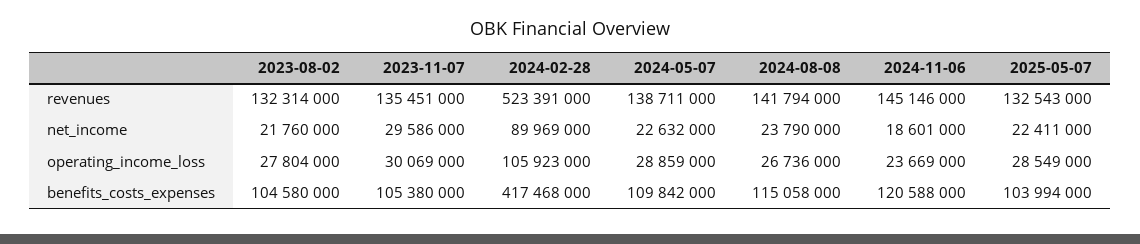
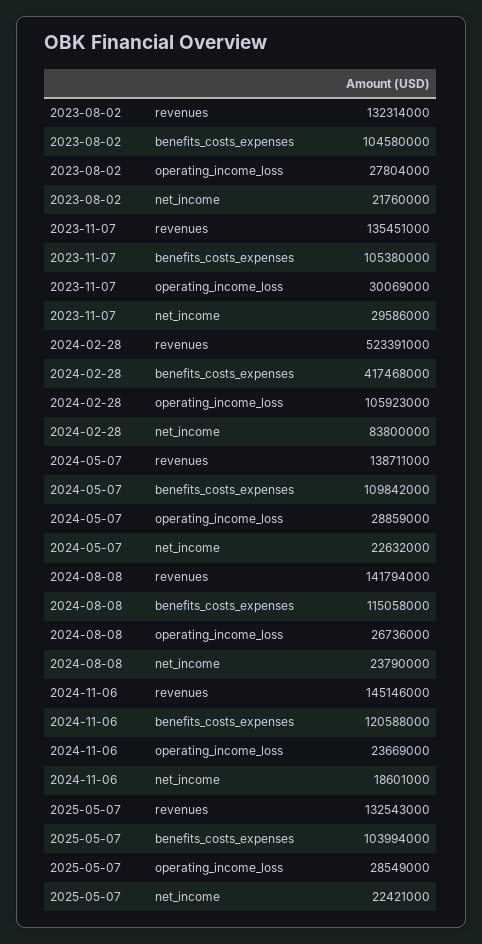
2024-02-28, net_income: 89969000 -> 83800000
2025-05-07, net_income: 22411000 -> 22421000

